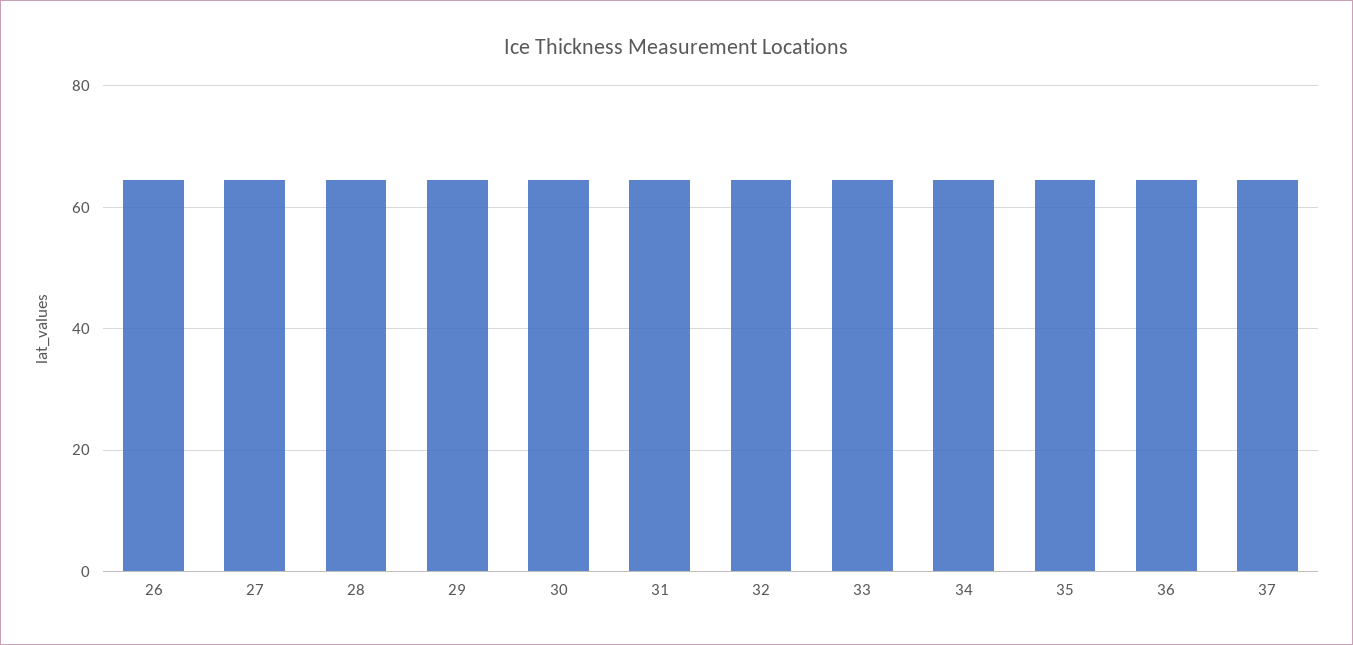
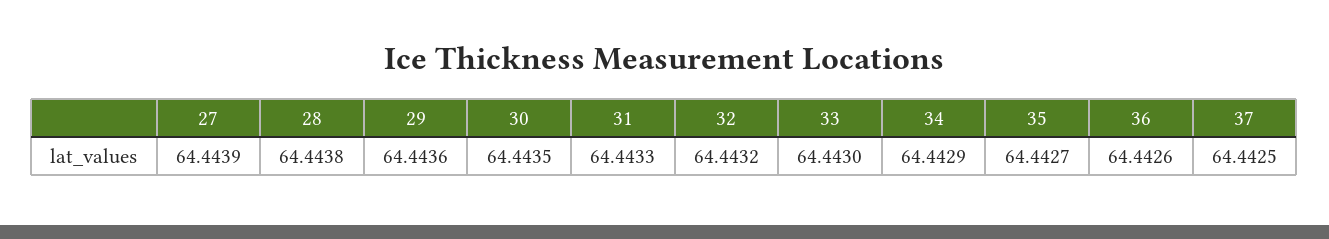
26: 64 -> none

